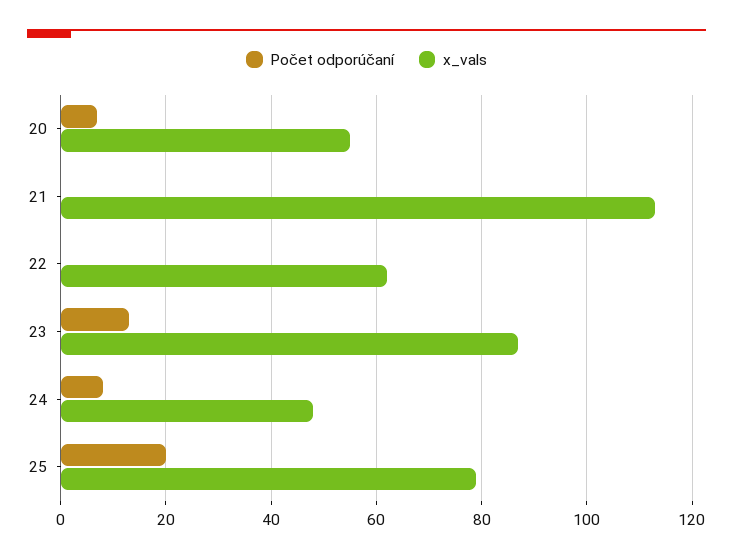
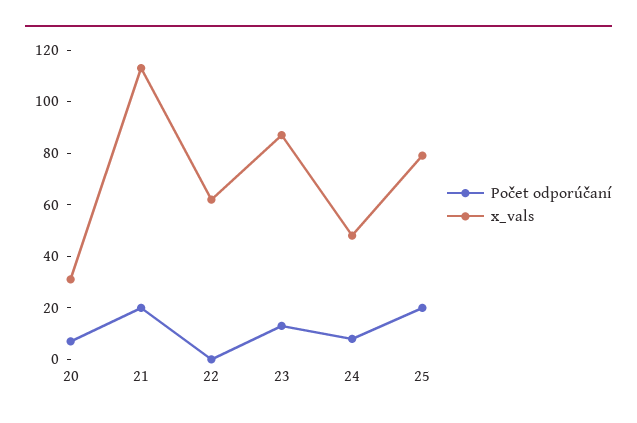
x_vals, 20: 55 -> 30
Počet odporúčaní, 21: 0 -> 20

